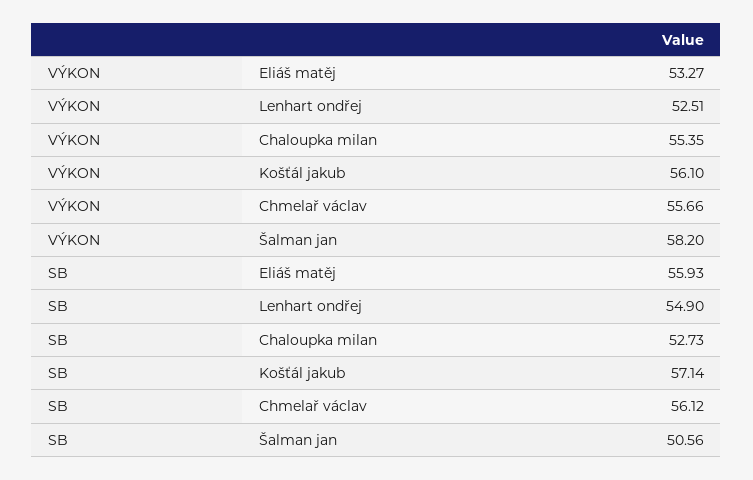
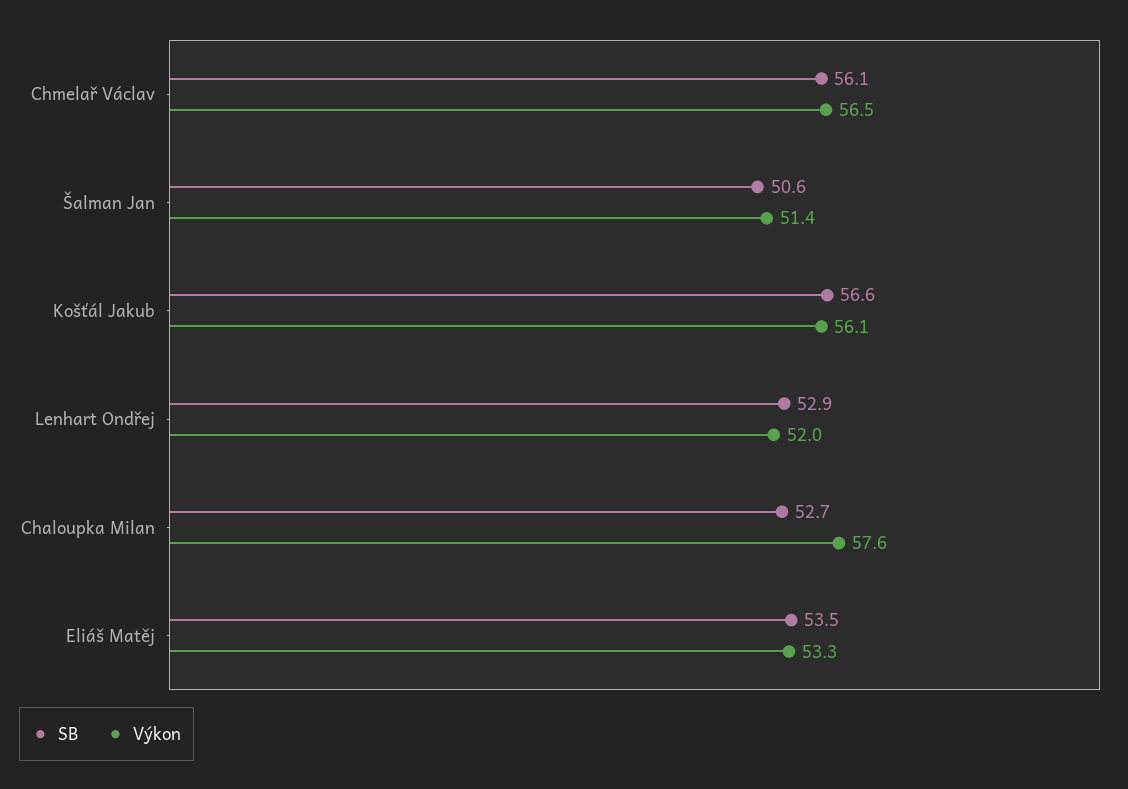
VÝKON, Lenhart ondřej: 52.51 -> 52
VÝKON, Chaloupka milan: 55.35 -> 57.6
VÝKON, Chmelař václav: 55.66 -> 56.5
VÝKON, Šalman jan: 58.2 -> 51.4
SB, Eliáš matěj: 55.93 -> 53.5
SB, Lenhart ondřej: 54.9 -> 52.9
SB, Košťál jakub: 57.14 -> 56.6

